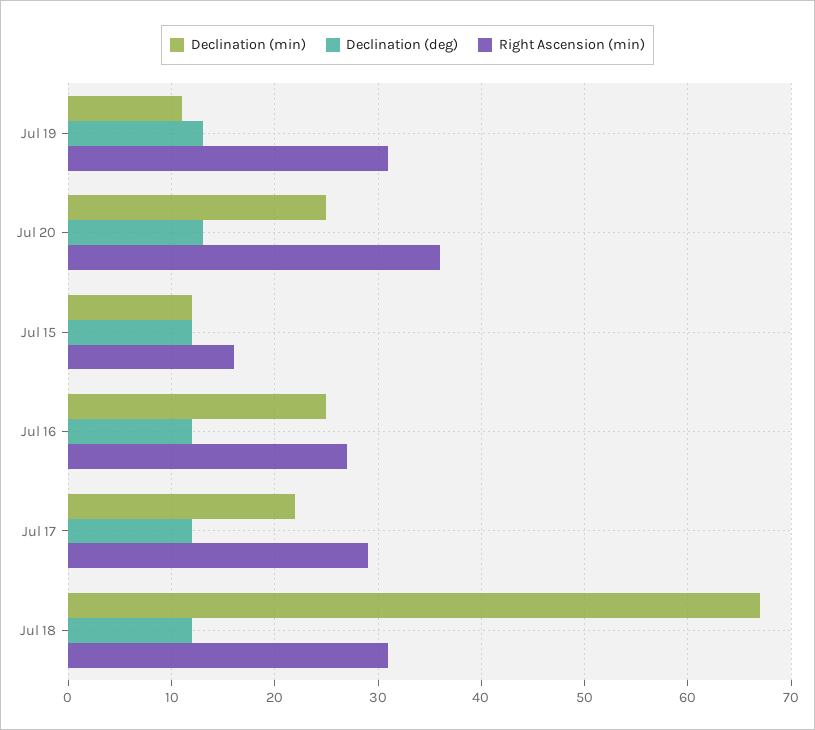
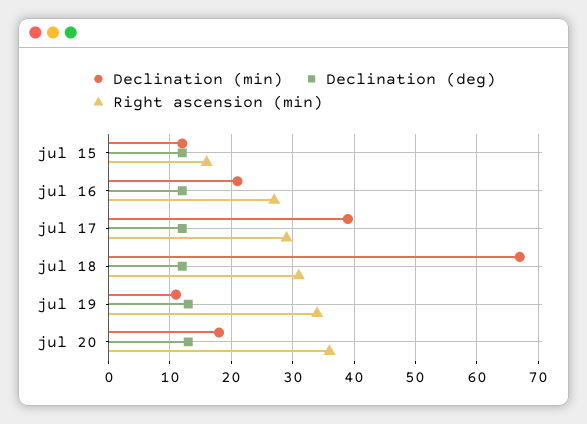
Right Ascension (min), Jul 19: 31 -> 34
Declination (min), Jul 20: 25 -> 18
Declination (min), Jul 16: 25 -> 21
Declination (min), Jul 17: 22 -> 39

